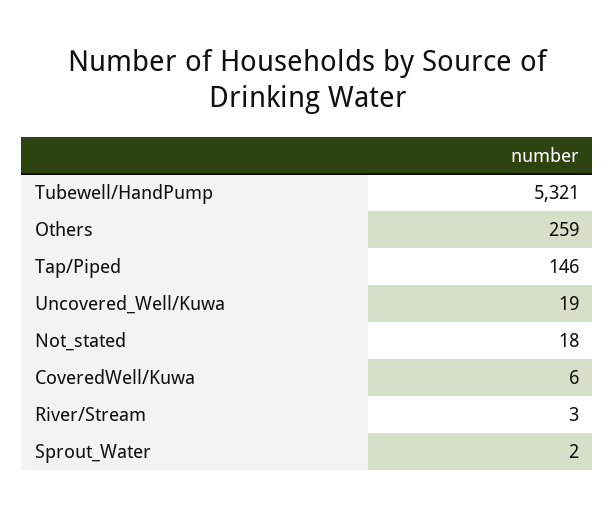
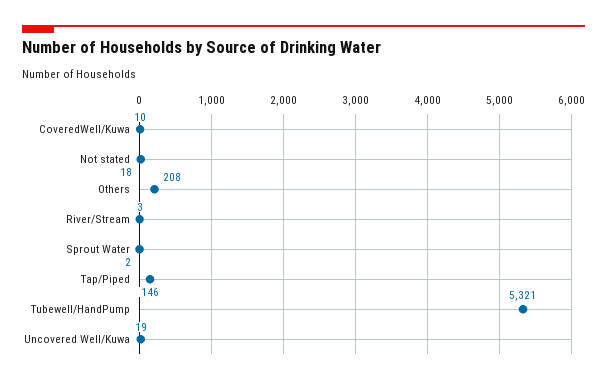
Others: 259 -> 208
CoveredWell/Kuwa: 6 -> 10

